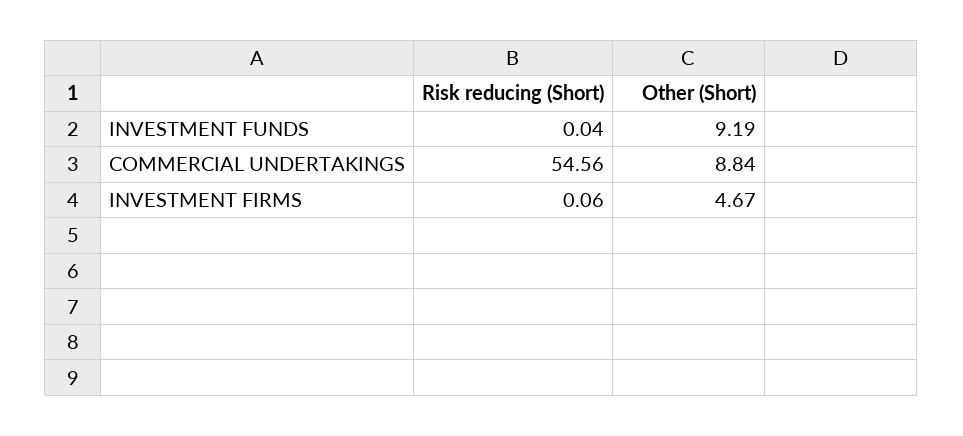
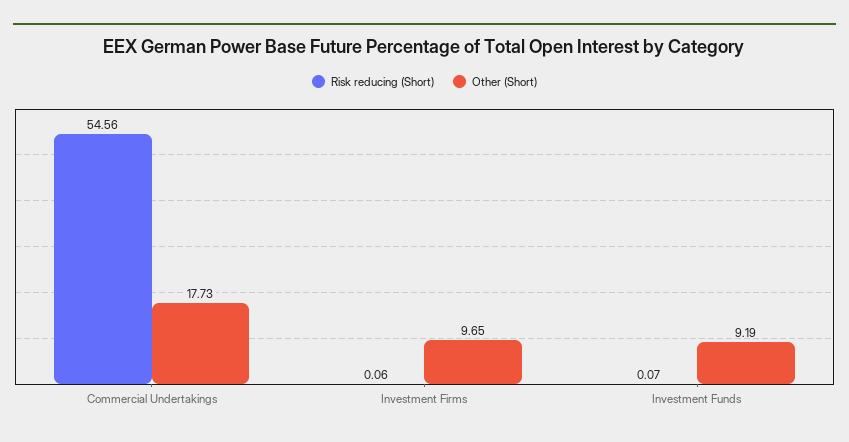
Risk reducing (Short), INVESTMENT FUNDS: 0.04 -> 0.07
Other (Short), COMMERCIAL UNDERTAKINGS: 8.84 -> 17.73
Other (Short), INVESTMENT FIRMS: 4.67 -> 9.65

